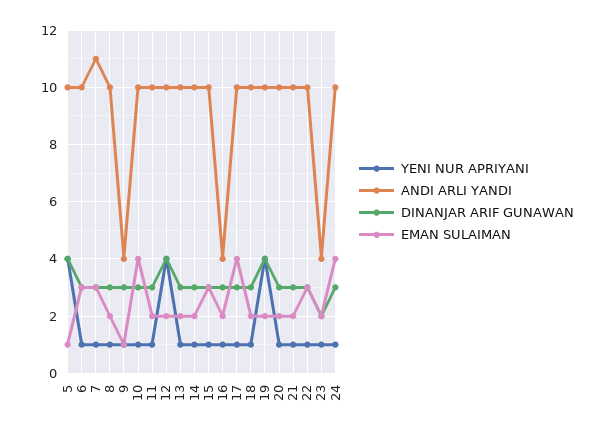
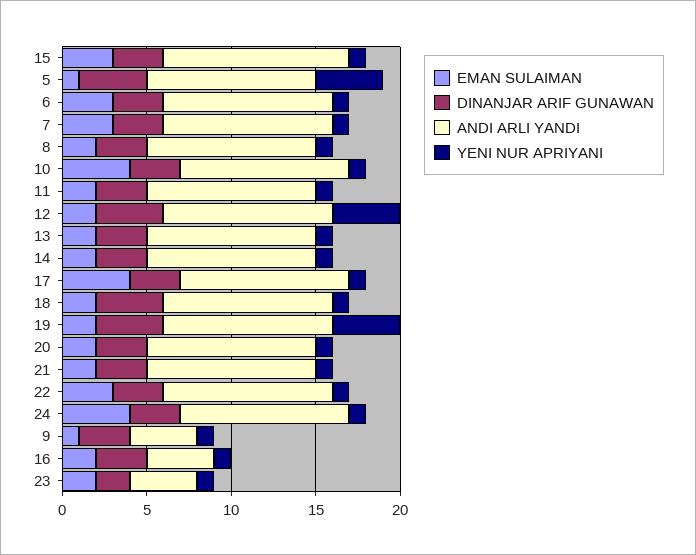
ANDI ARLI YANDI, 7: 11 -> 10
ANDI ARLI YANDI, 15: 10 -> 11
DINANJAR ARIF GUNAWAN, 18: 3 -> 4

